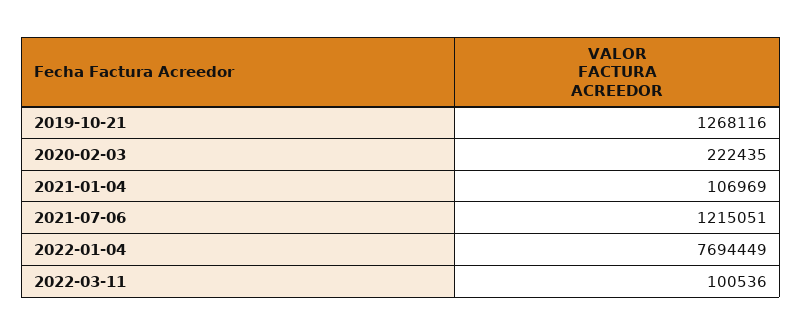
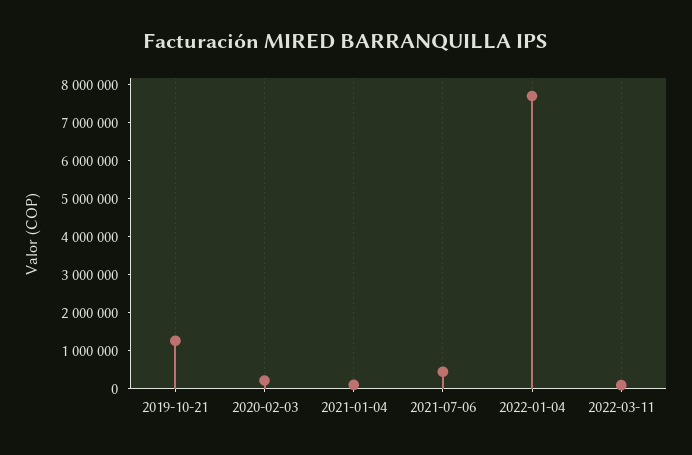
2021-07-06: 1215051 -> 500000

